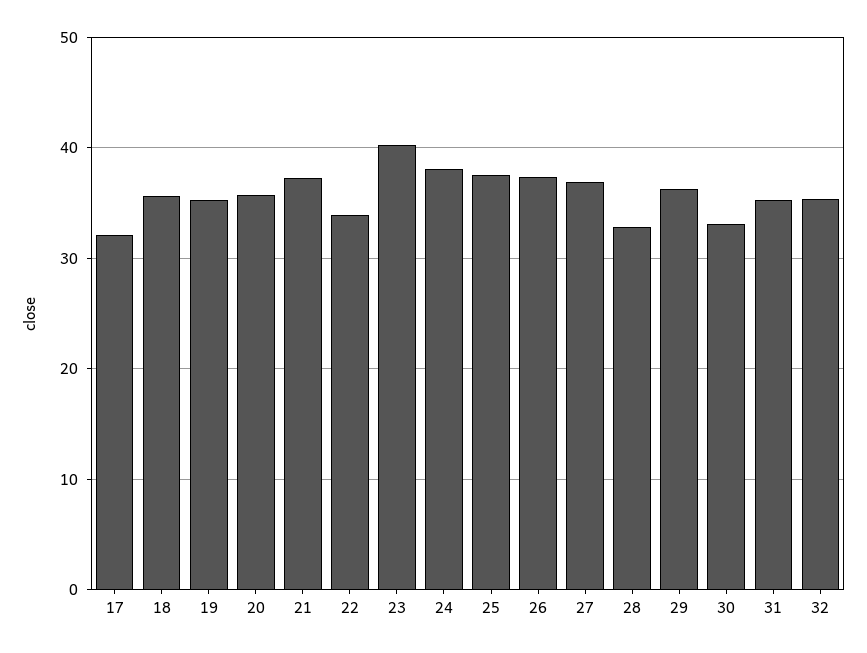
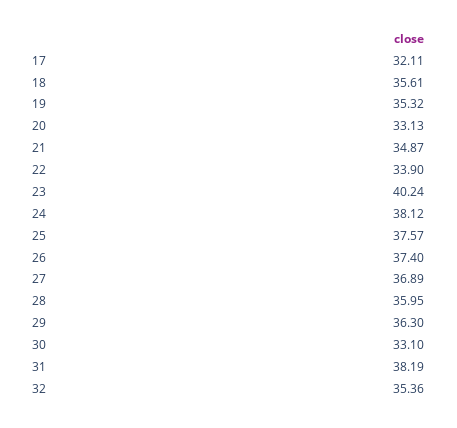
20: 36 -> 33.13
21: 37 -> 34.87
28: 33 -> 35.95
31: 35 -> 38.19

